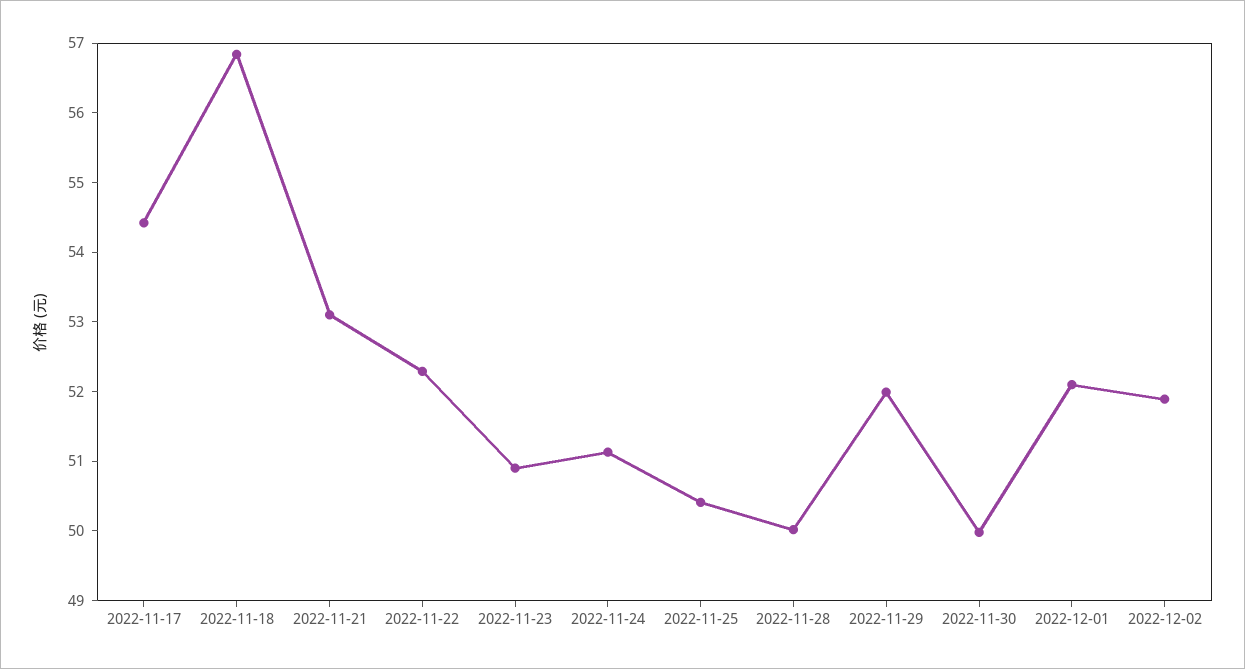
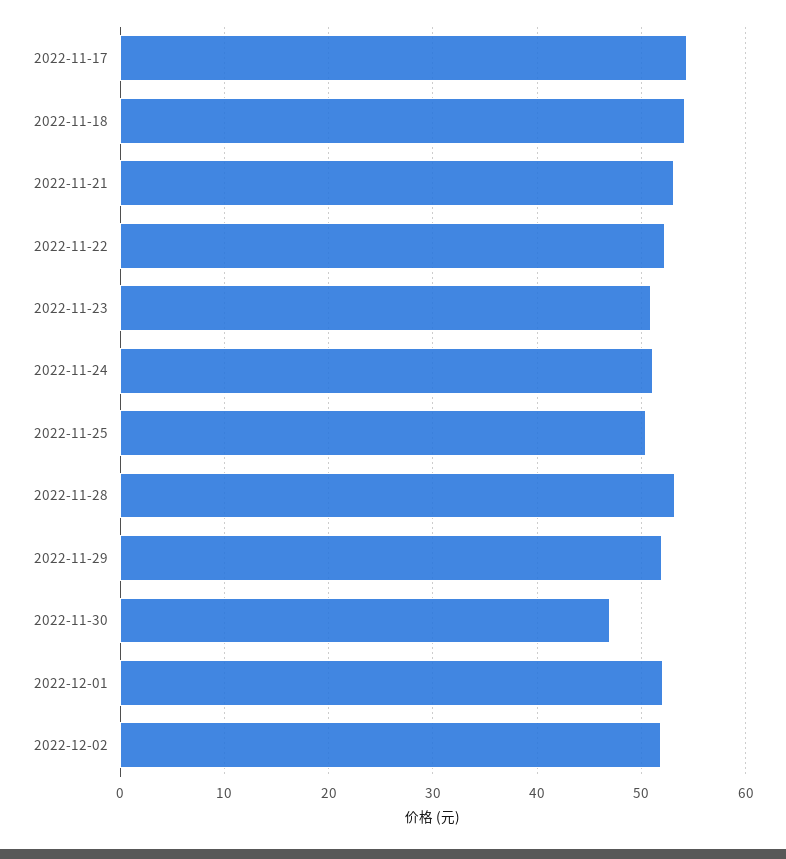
2022-11-18: 56.8 -> 54
2022-11-28: 50 -> 53
2022-11-30: 50 -> 47

